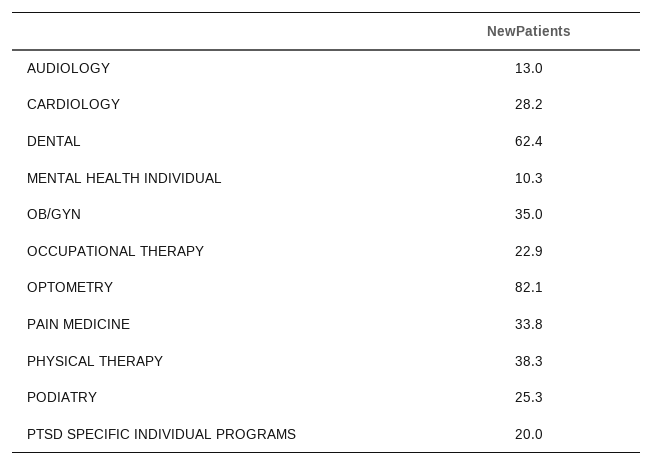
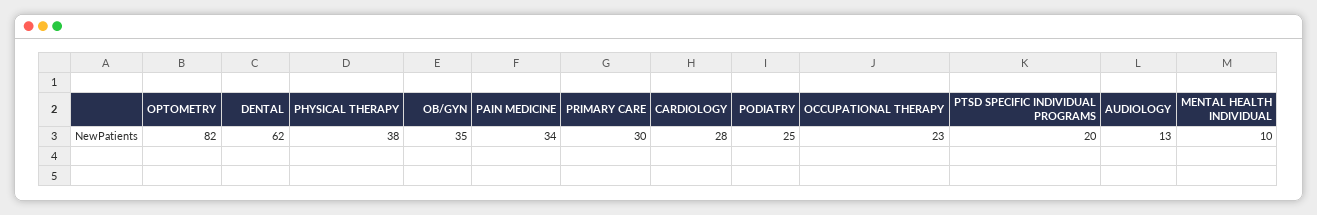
PRIMARY CARE: none -> 30

